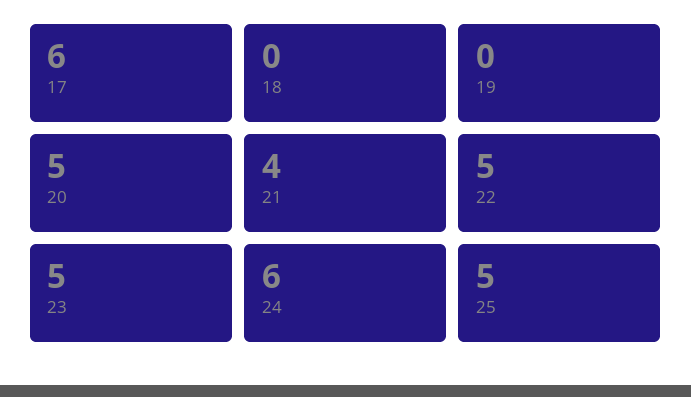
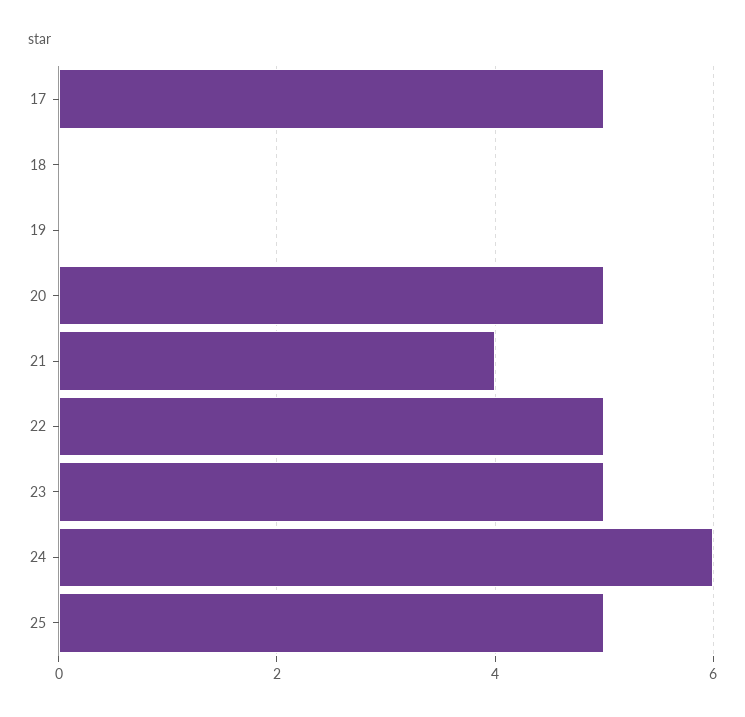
17: 6 -> 5

